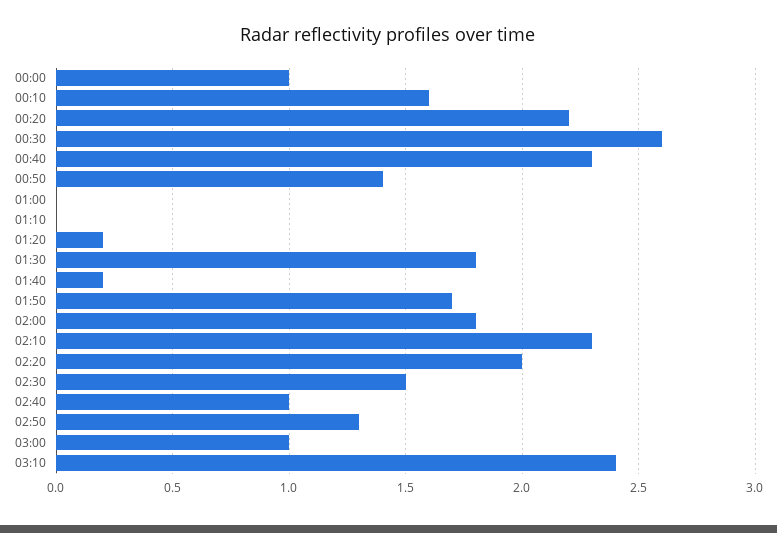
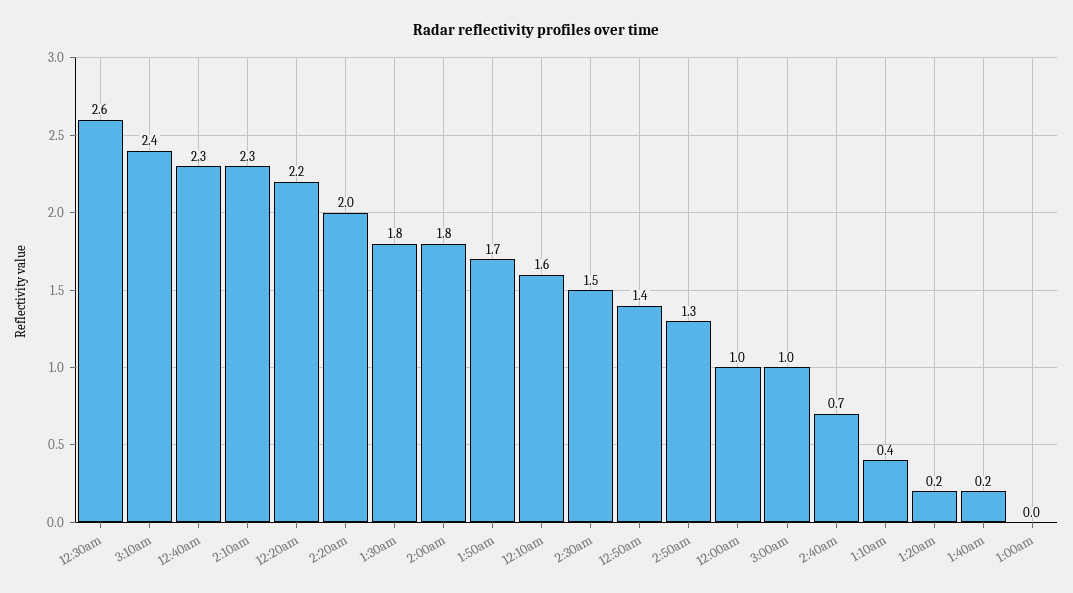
01:10: 0 -> 0.4
02:40: 1 -> 0.7

